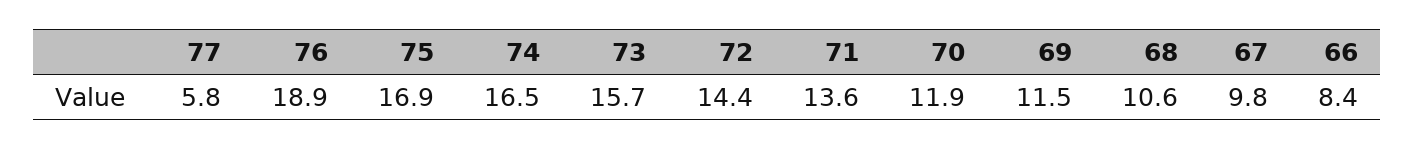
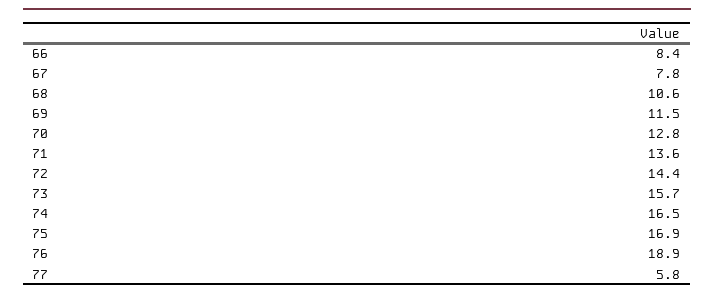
70: 11.9 -> 12.8
67: 9.8 -> 7.8

